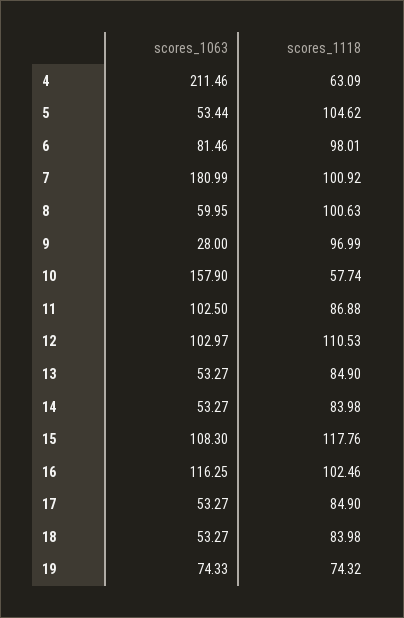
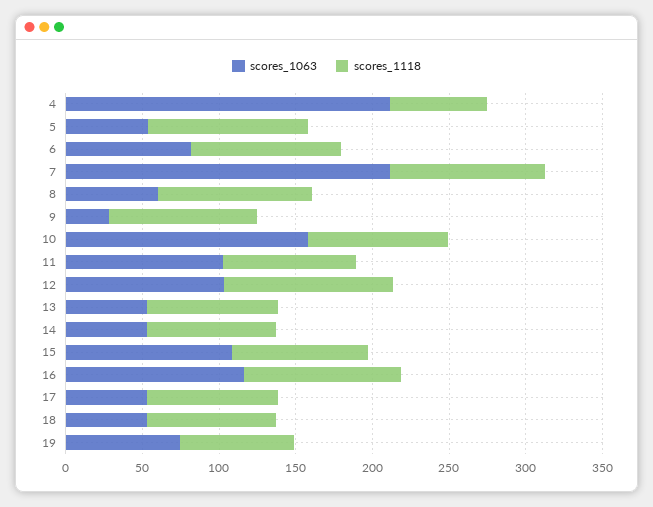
scores_1063, 7: 180.99 -> 210
scores_1118, 10: 57.74 -> 90
scores_1118, 15: 117.76 -> 90

